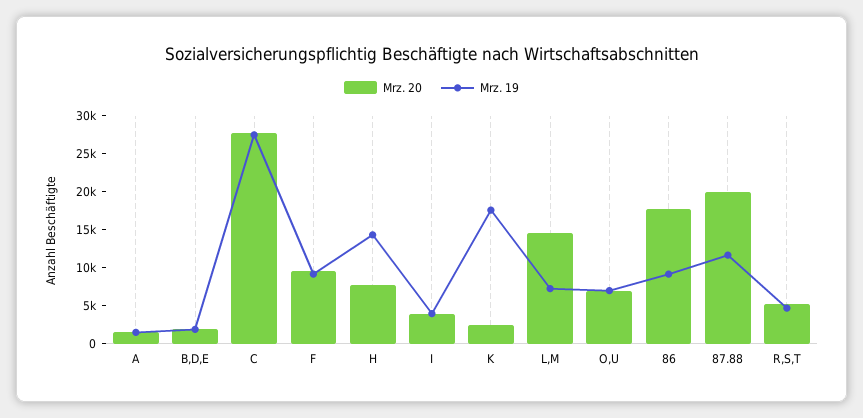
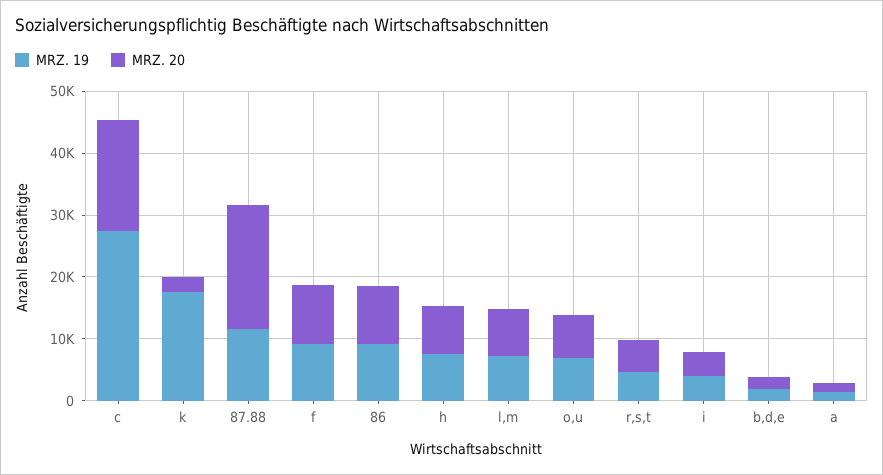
Mrz. 20, C: 27500 -> 18000
Mrz. 19, H: 15000 -> 8000
Mrz. 20, L,M: 15000 -> 8000
Mrz. 20, 86: 17500 -> 10000

